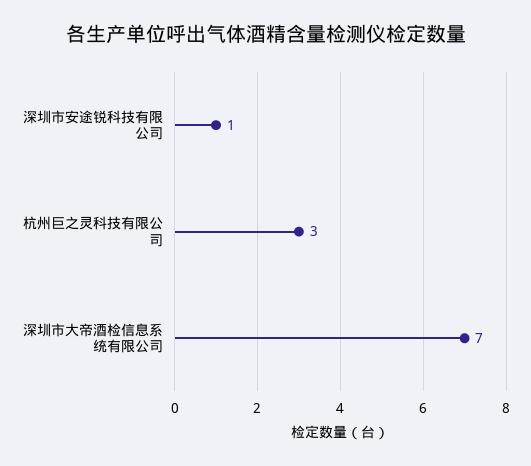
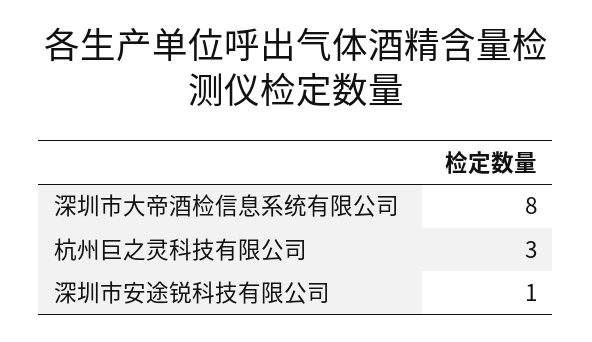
深圳市大帝酒检信息系统有限公司: 7 -> 8

